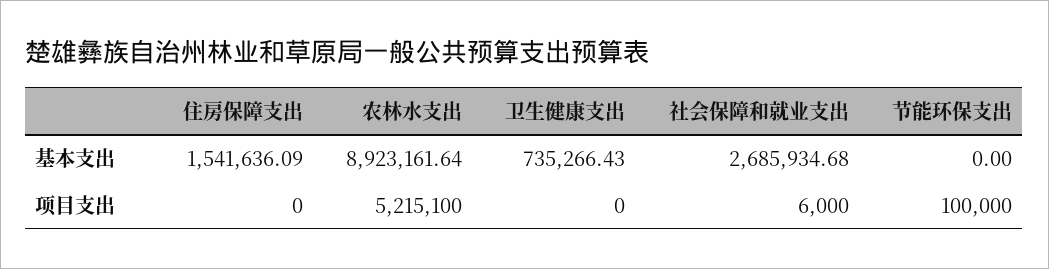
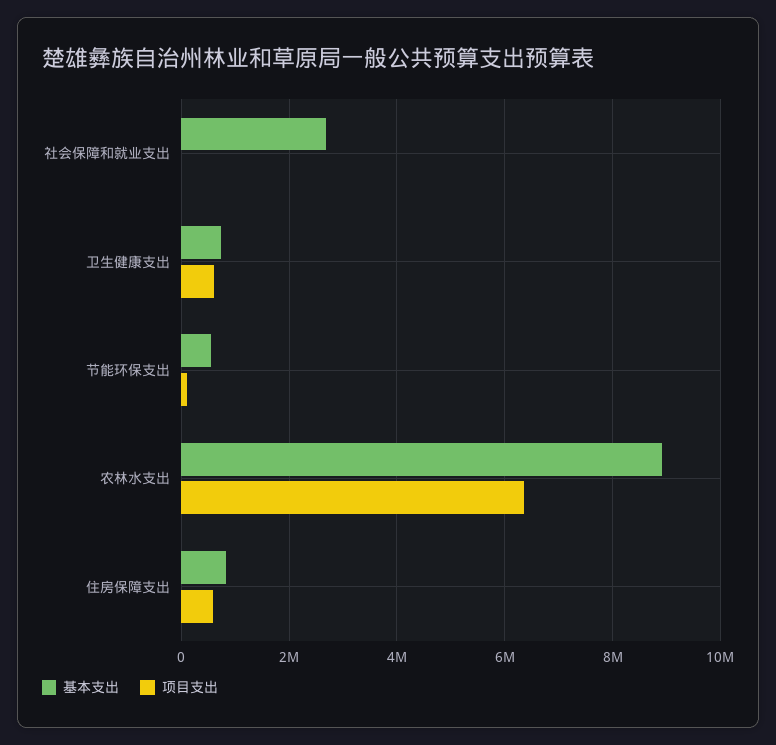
基本支出, 住房保障支出: 1541636.09 -> 800000
基本支出, 节能环保支出: 0 -> 600000
项目支出, 住房保障支出: 0 -> 600000
项目支出, 农林水支出: 5215100 -> 6400000
项目支出, 卫生健康支出: 0 -> 600000

